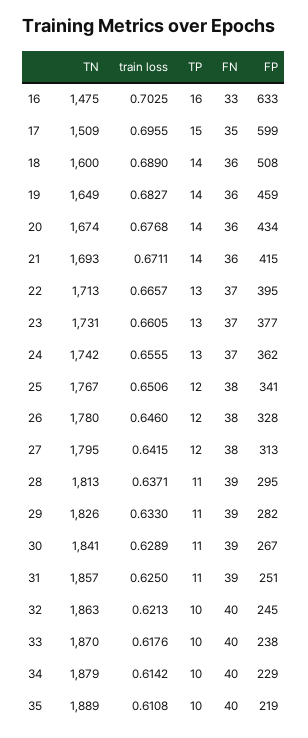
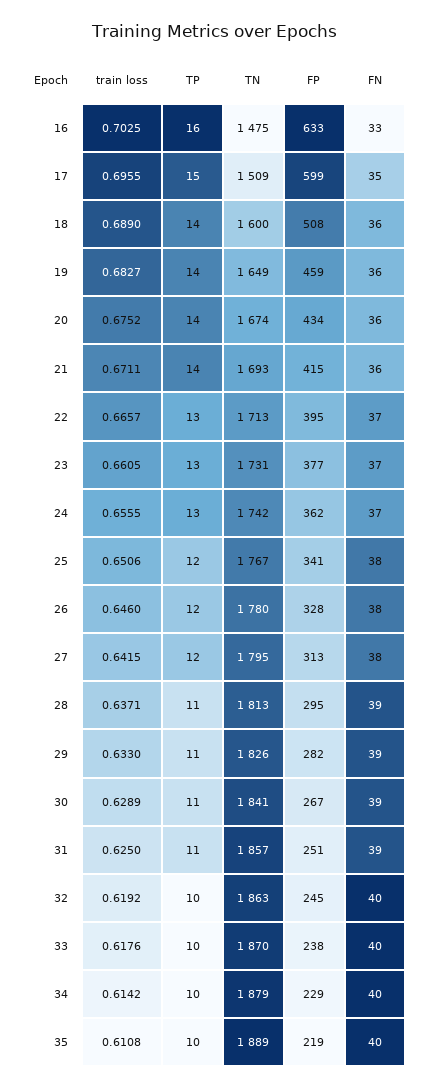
train loss, 20: 0.6768 -> 0.6752
train loss, 32: 0.6213 -> 0.6192

